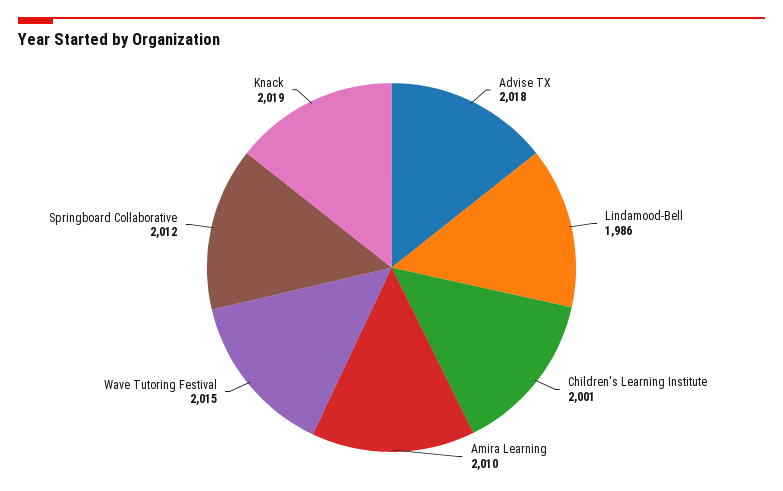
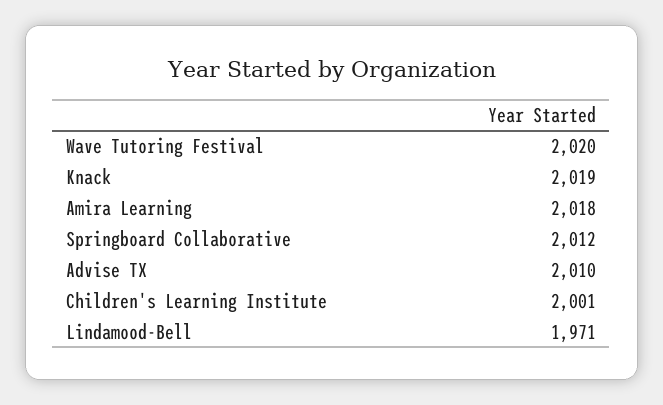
Advise TX: 2018 -> 2010
Lindamood-Bell: 1986 -> 1971
Amira Learning: 2010 -> 2018
Wave Tutoring Festival: 2015 -> 2020

